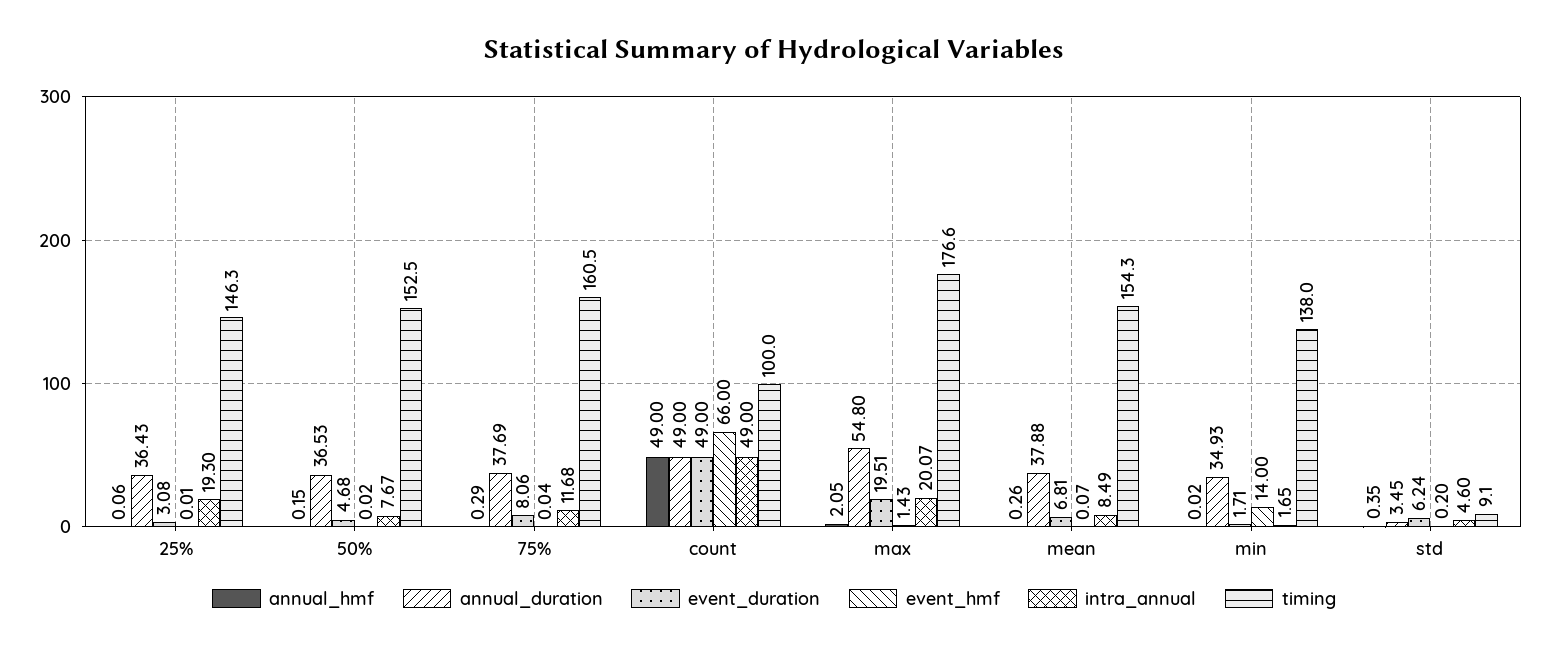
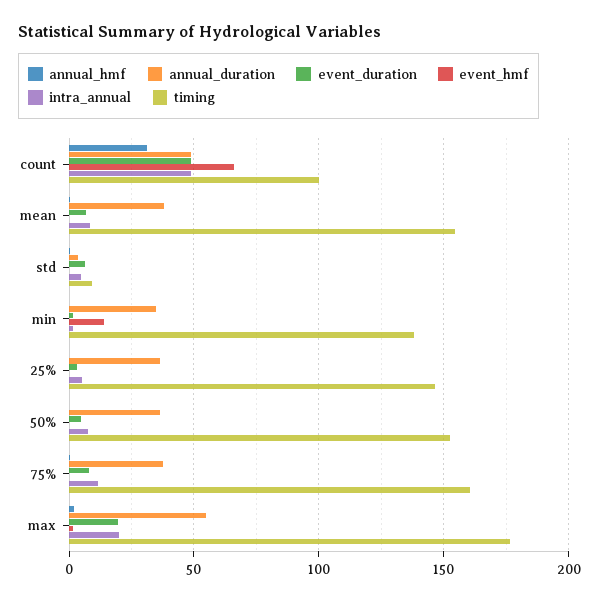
intra_annual, 25%: 19.3 -> 5
annual_hmf, count: 49 -> 30

